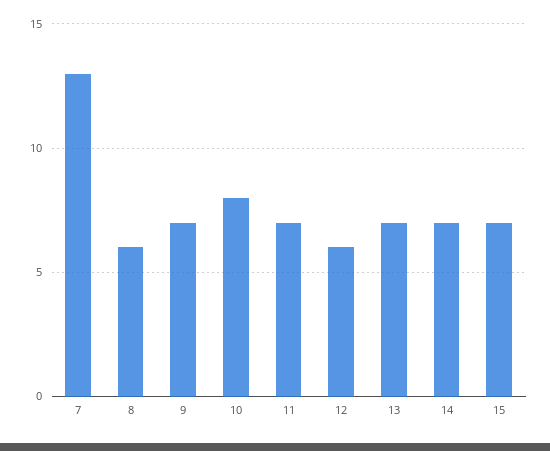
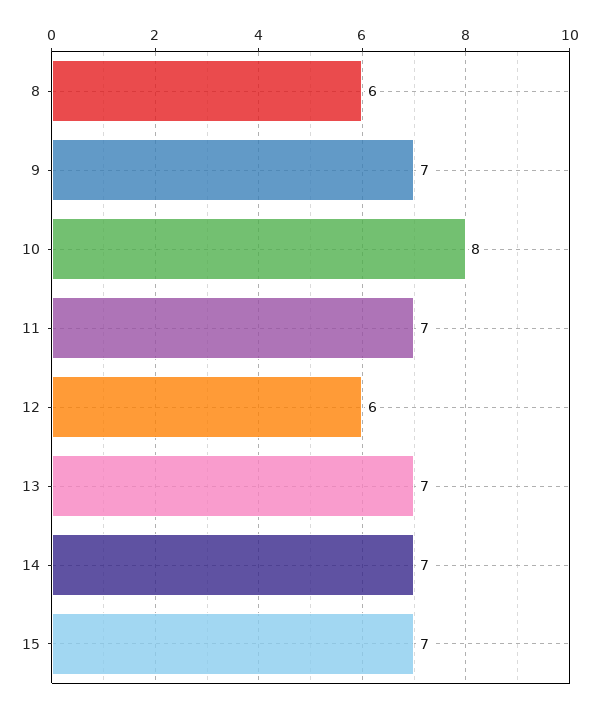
7: 13 -> none

